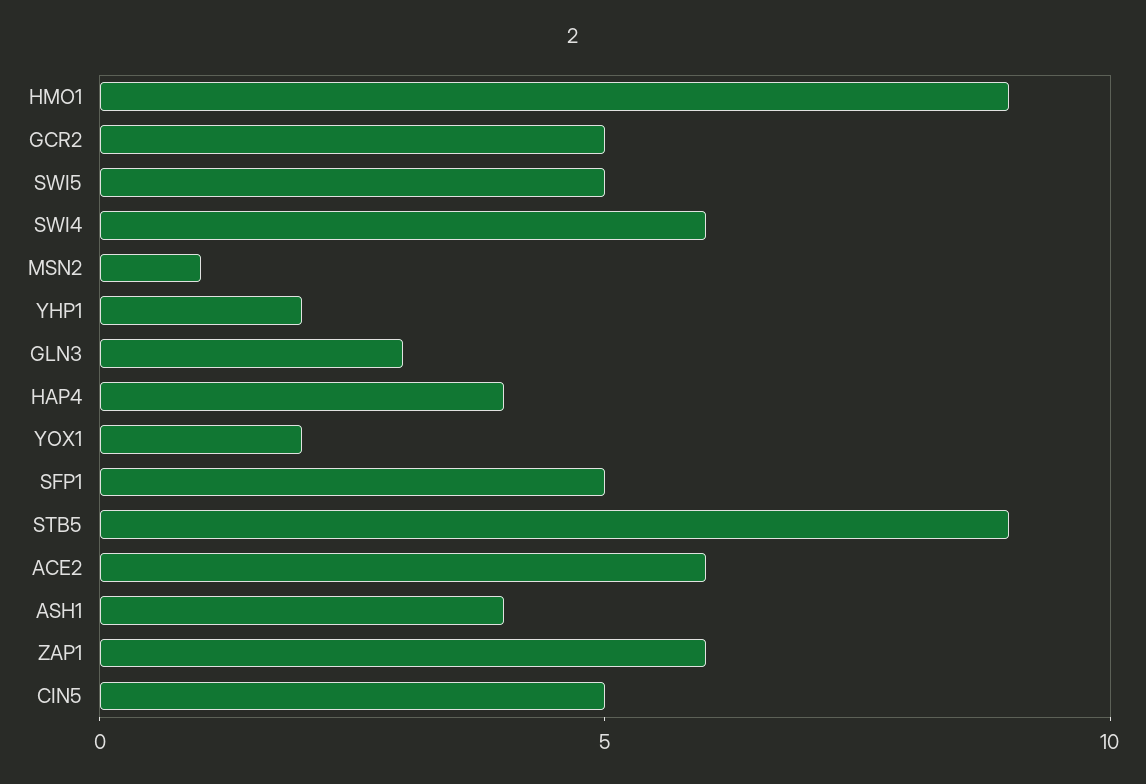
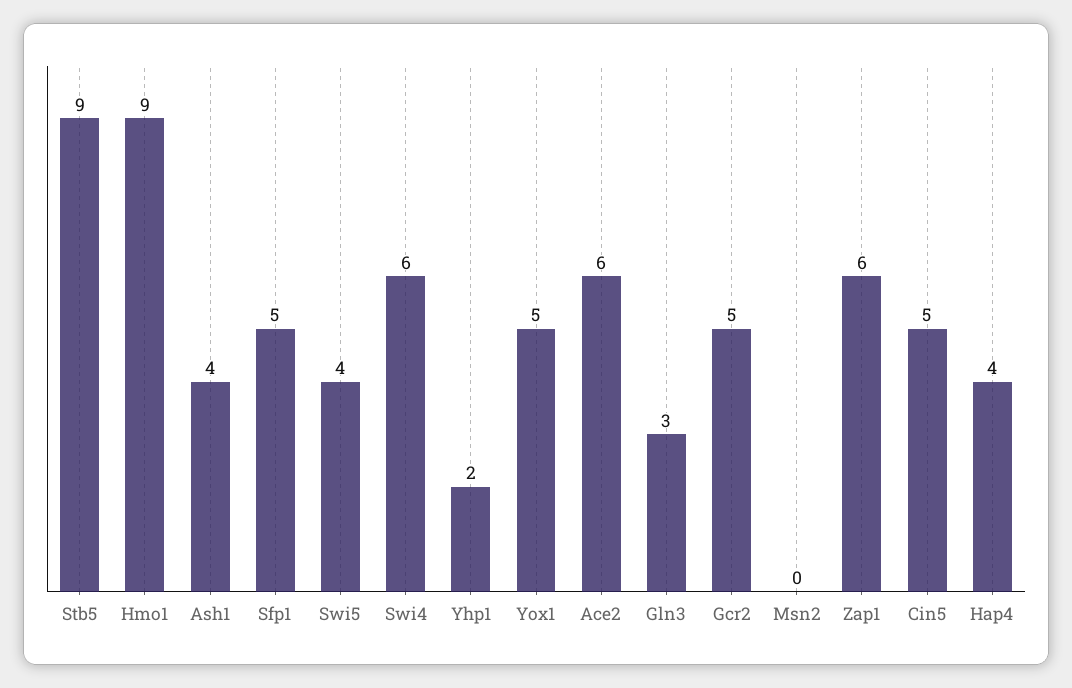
SWI5: 5 -> 4
MSN2: 1 -> 0
YOX1: 2 -> 5

